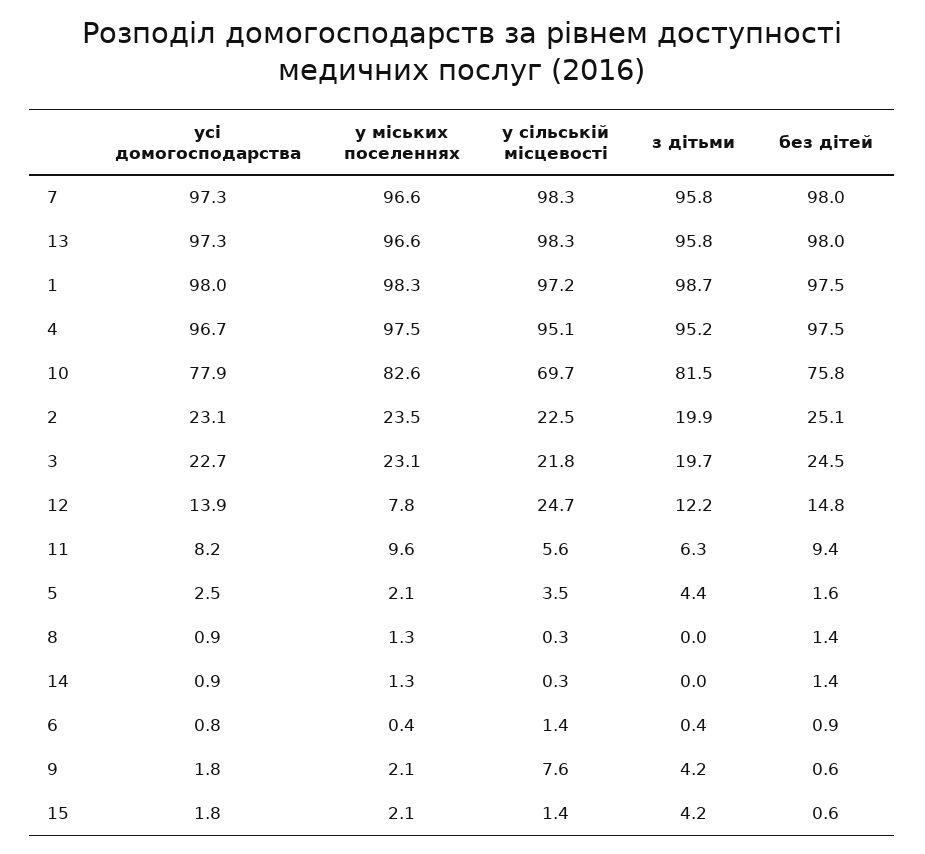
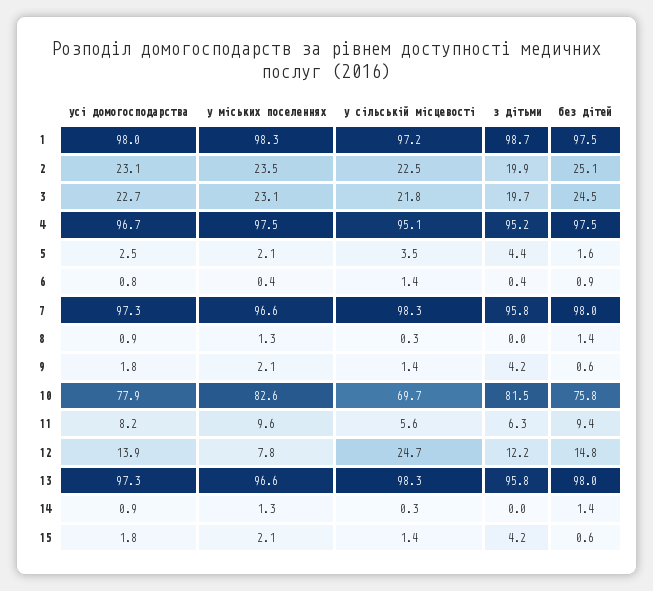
у сільській місцевості, 9: 7.6 -> 1.4

